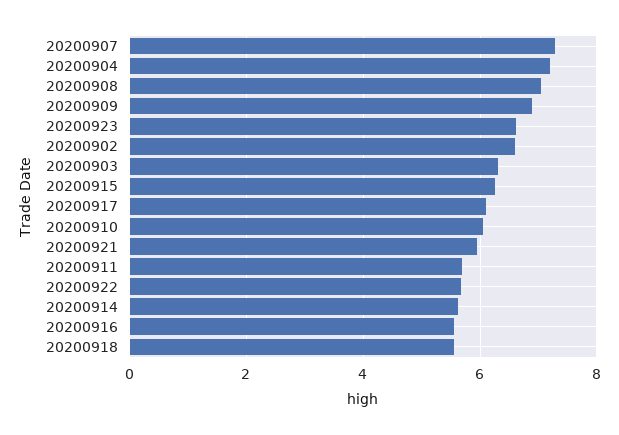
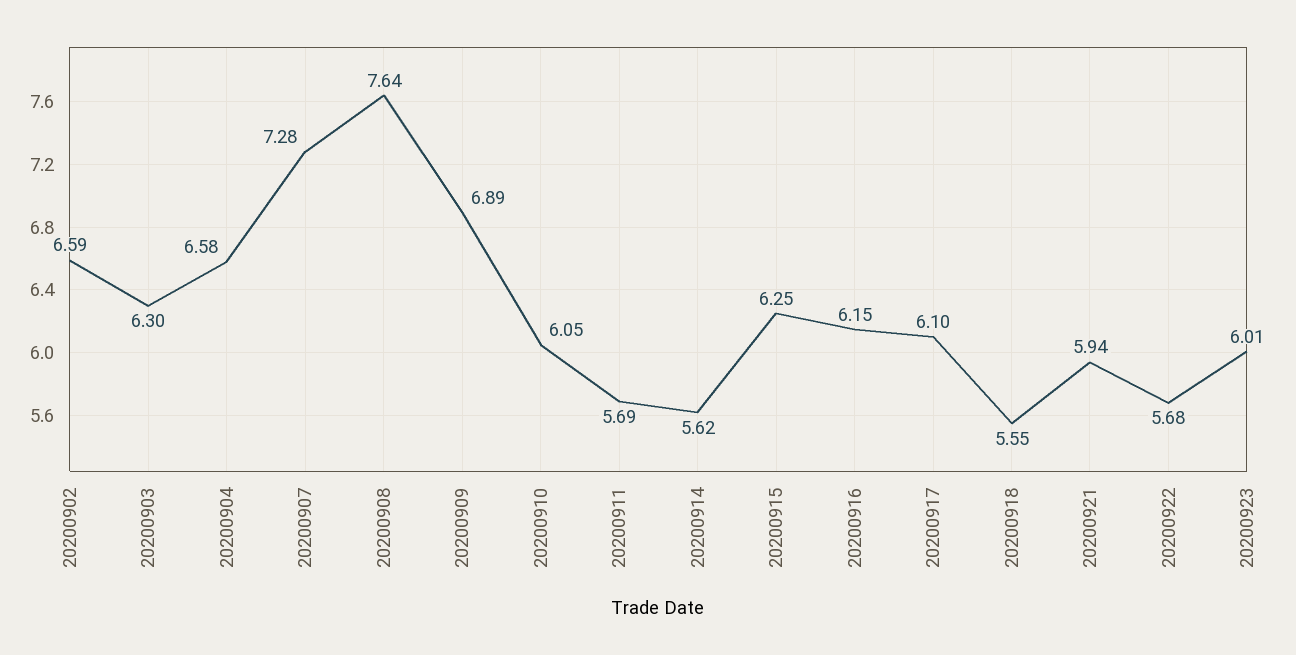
20200904: 7.2 -> 6.58
20200908: 7 -> 7.64
20200923: 6.6 -> 6.01
20200916: 5.6 -> 6.15

